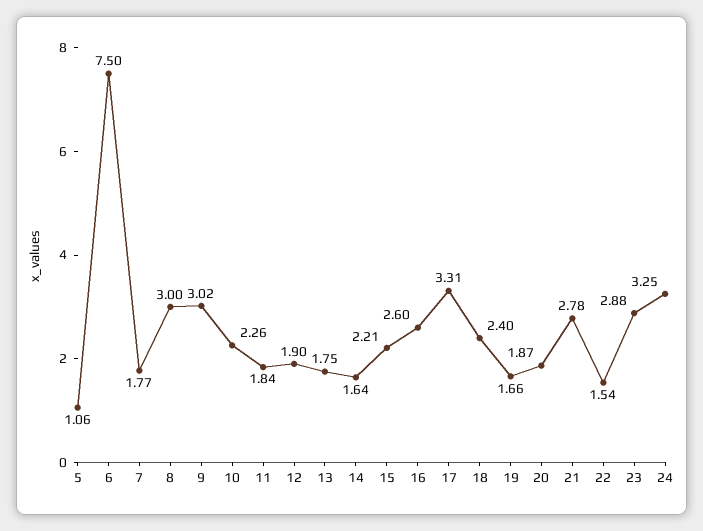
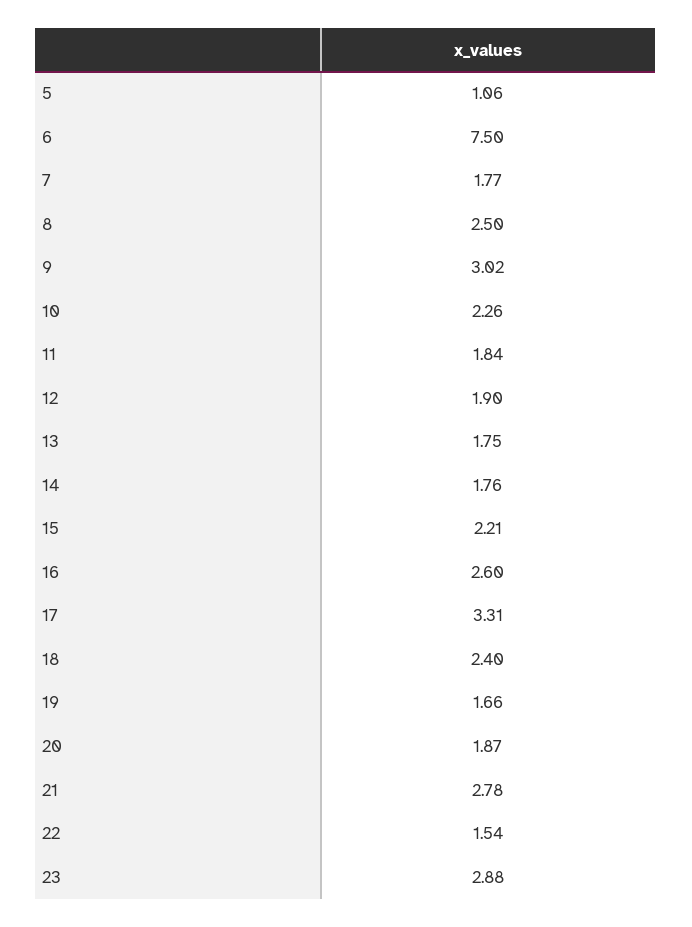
8: 3 -> 2.5
14: 1.64 -> 1.76
24: 3.25 -> none

